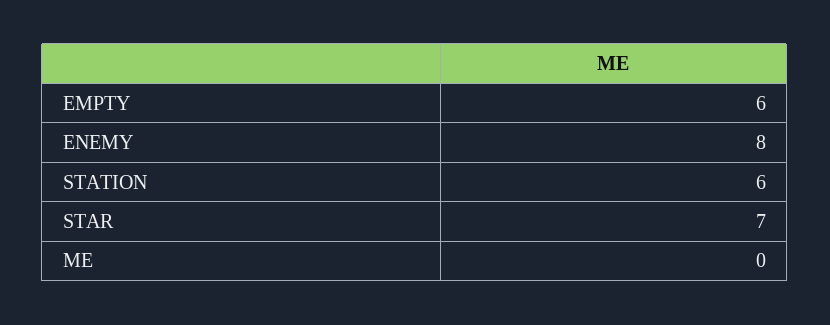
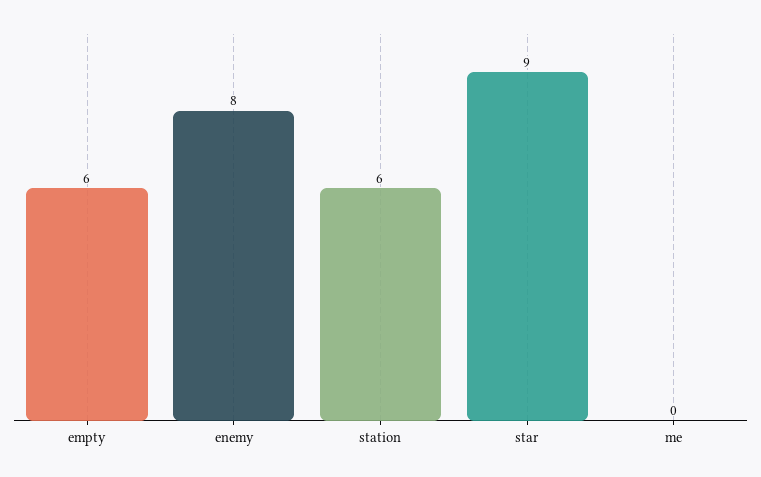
STAR: 7 -> 9

